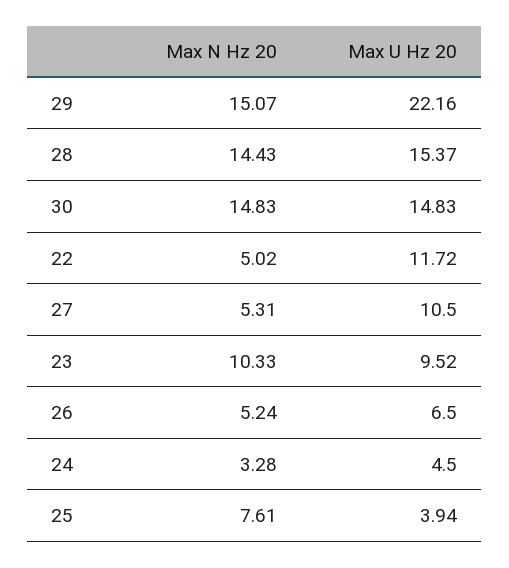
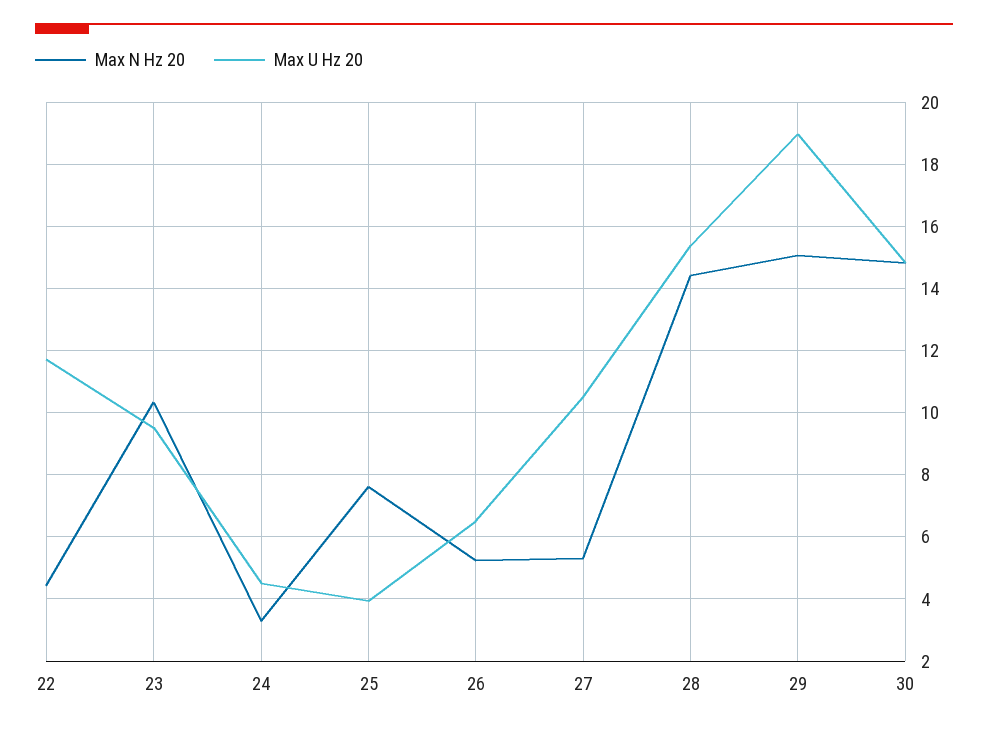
Max U Hz 20, 29: 22.16 -> 19
Max N Hz 20, 22: 5.02 -> 4.4

